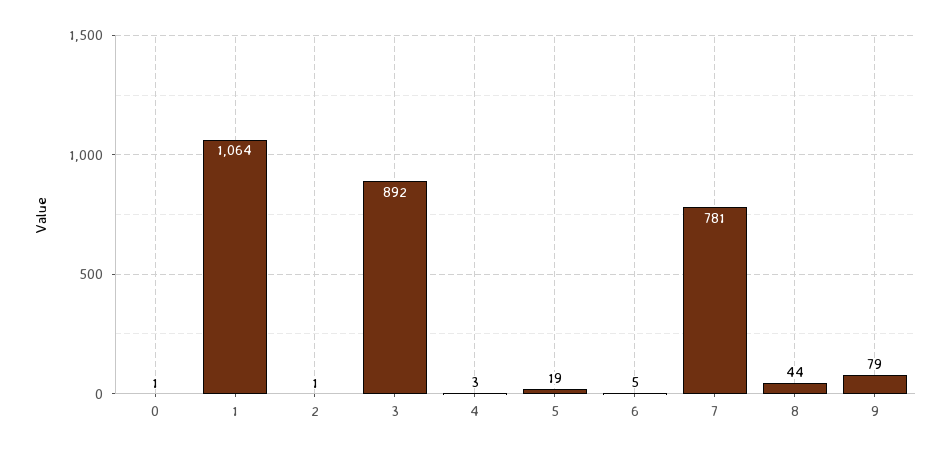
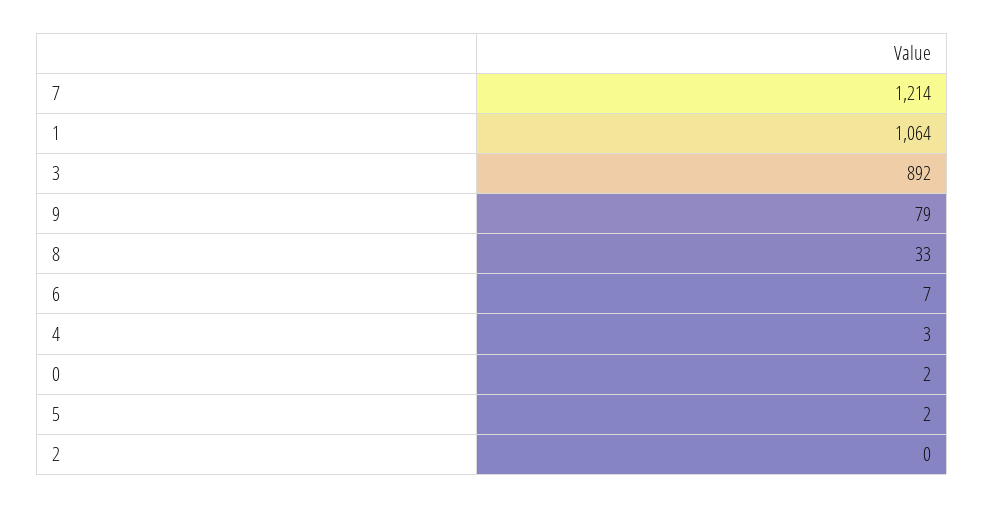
0: 1 -> 2
2: 1 -> 0
5: 19 -> 2
6: 5 -> 7
7: 781 -> 1214
8: 44 -> 33

